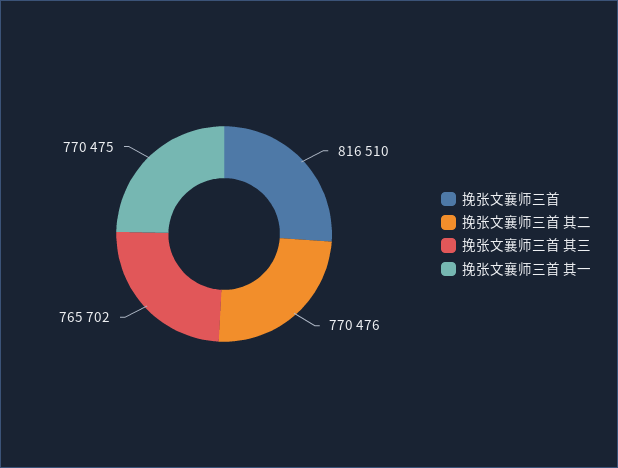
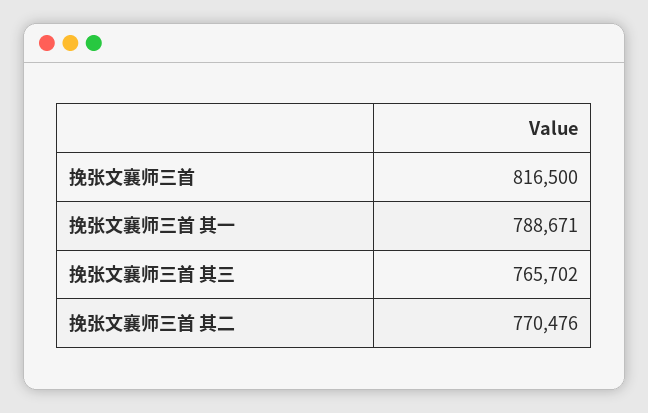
挽张文襄师三首: 816510 -> 816500
挽张文襄师三首 其一: 770475 -> 788671

